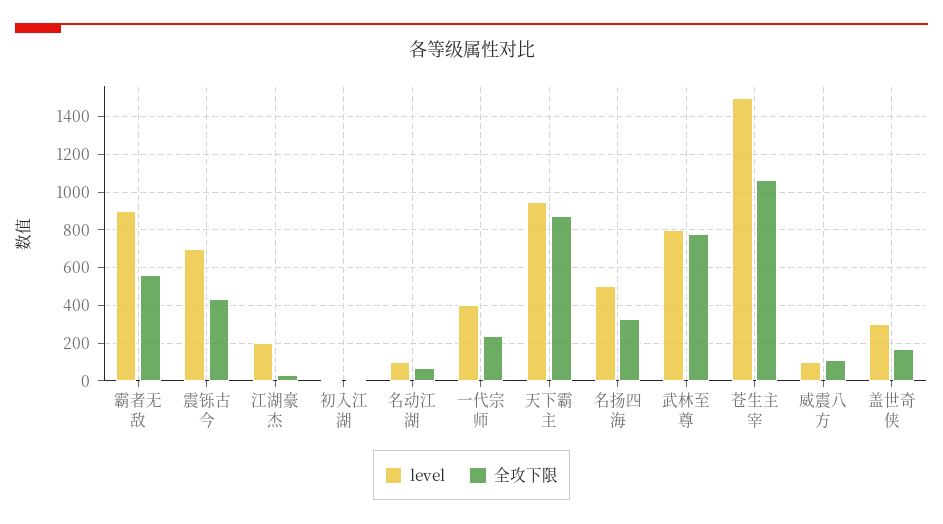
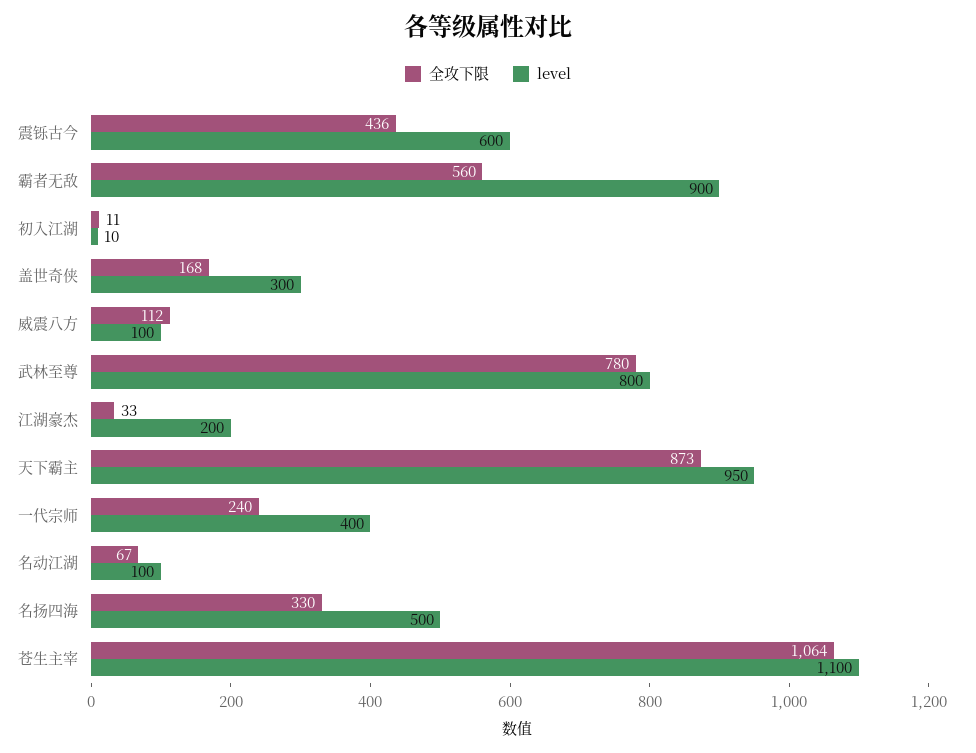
level, 震铄古今: 700 -> 600
level, 苍生主宰: 1500 -> 1100

